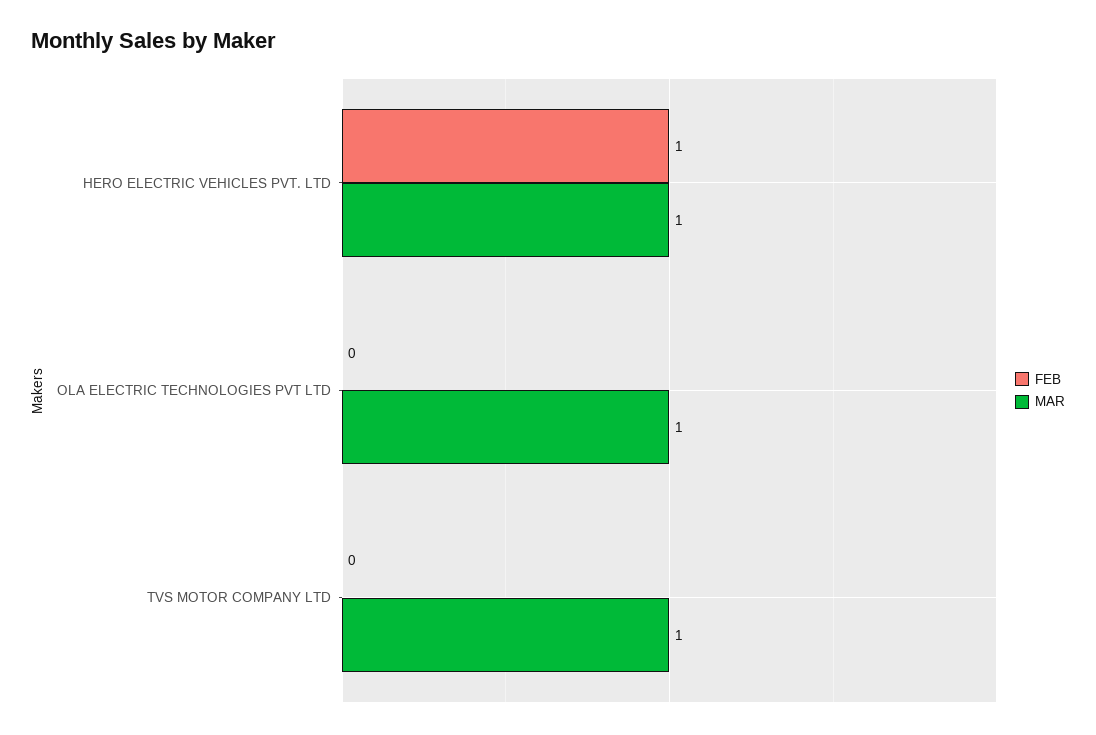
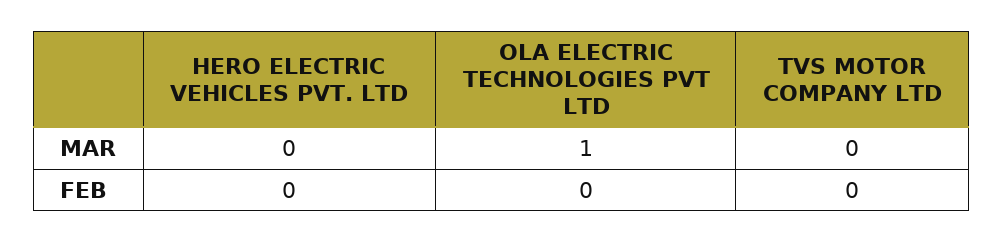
FEB, HERO ELECTRIC VEHICLES PVT. LTD: 1 -> 0
MAR, HERO ELECTRIC VEHICLES PVT. LTD: 1 -> 0
MAR, TVS MOTOR COMPANY LTD: 1 -> 0

